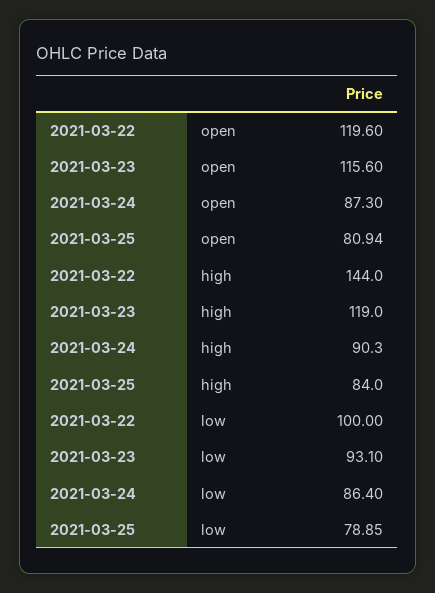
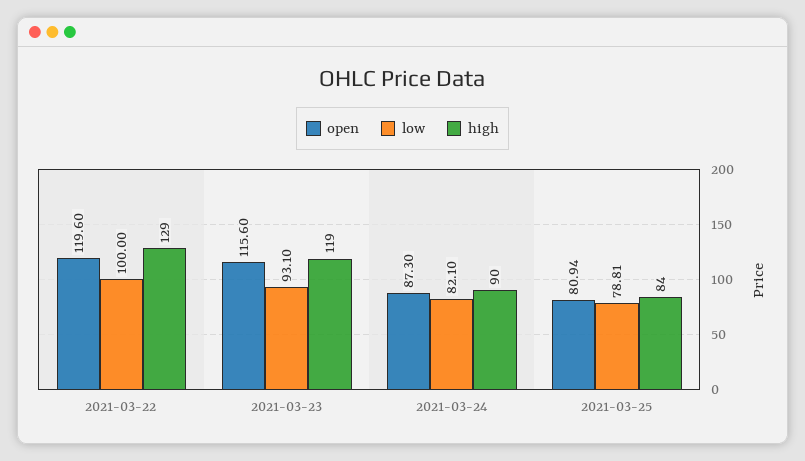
high, 2021-03-22: 144 -> 129
high, 2021-03-24: 90.3 -> 90
low, 2021-03-24: 86.4 -> 82.1
low, 2021-03-25: 78.85 -> 78.81

